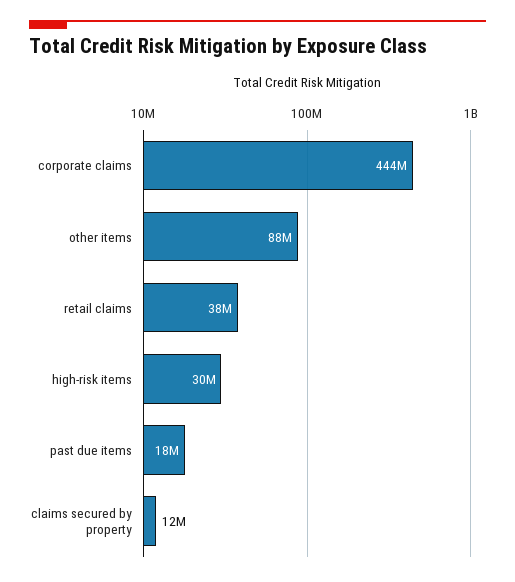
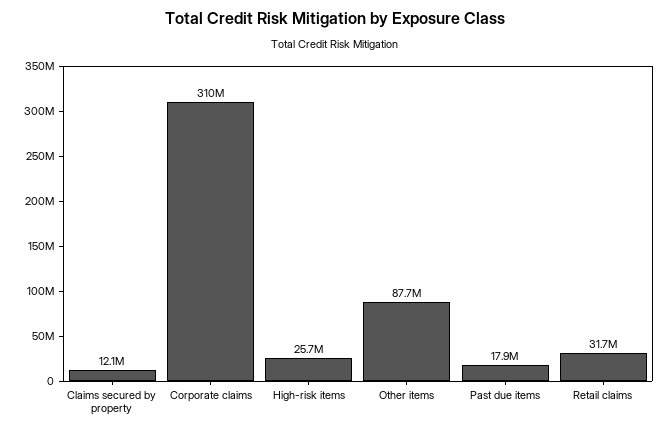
corporate claims: 444000000 -> 310000000
retail claims: 38000000 -> 31700000
high-risk items: 30000000 -> 25700000

